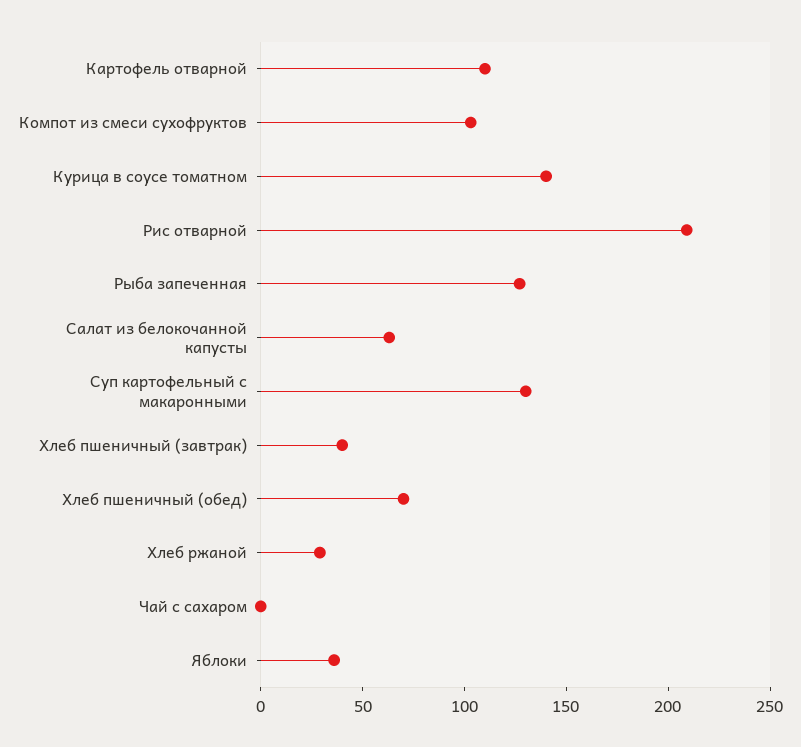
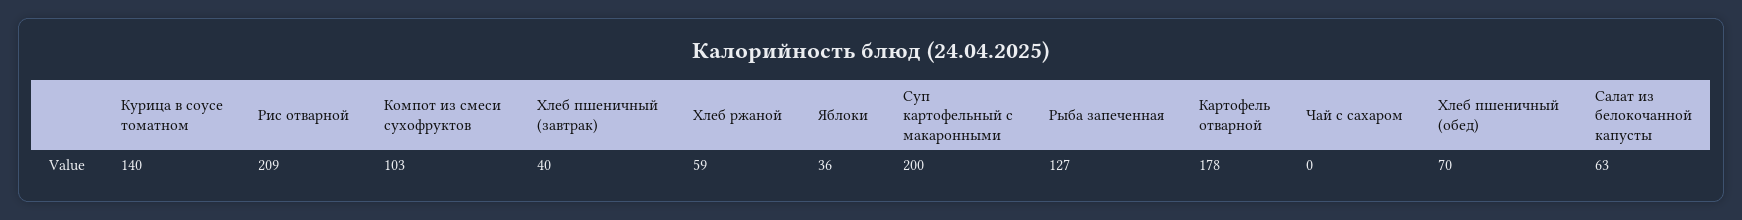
Картофель отварной: 110 -> 178
Суп картофельный с макаронными: 130 -> 200
Хлеб ржаной: 30 -> 59

